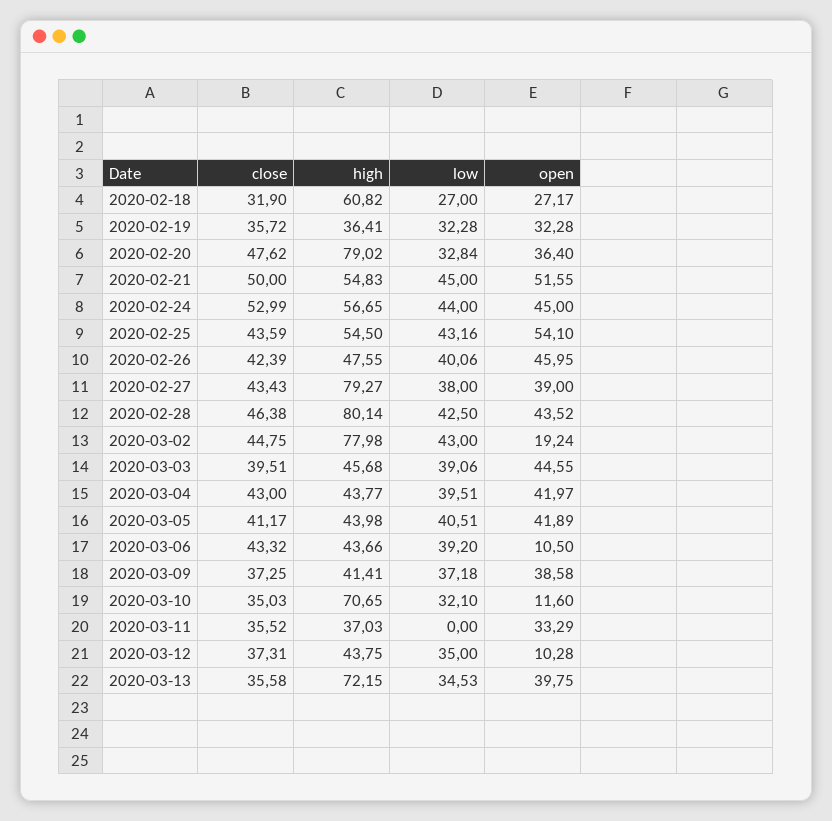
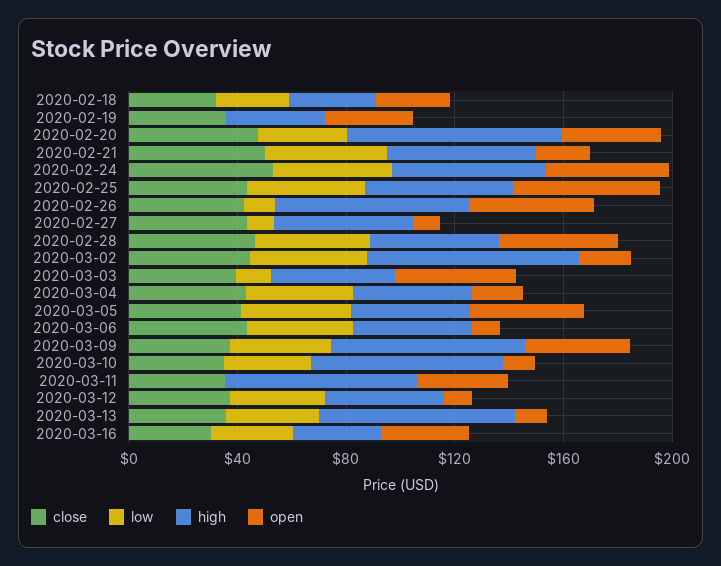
high, 2020-02-18: 60.82 -> 30
low, 2020-02-19: 32.28 -> 0
open, 2020-02-21: 51.55 -> 20
high, 2020-02-26: 47.55 -> 70
low, 2020-02-26: 40.06 -> 10
high, 2020-02-27: 79.27 -> 50
low, 2020-02-27: 38 -> 10
open, 2020-02-27: 39 -> 10
high, 2020-02-28: 80.14 -> 50
low, 2020-03-03: 39.06 -> 10
open, 2020-03-04: 41.97 -> 20
high, 2020-03-09: 41.41 -> 70
high, 2020-03-11: 37.03 -> 70
open, 2020-03-13: 39.75 -> 10
close, 2020-03-16: none -> 30
low, 2020-03-16: none -> 30
high, 2020-03-16: none -> 30
open, 2020-03-16: none -> 30

